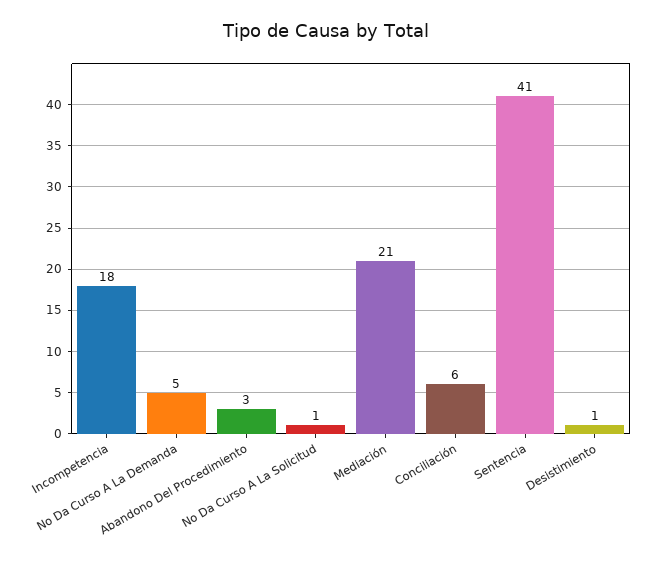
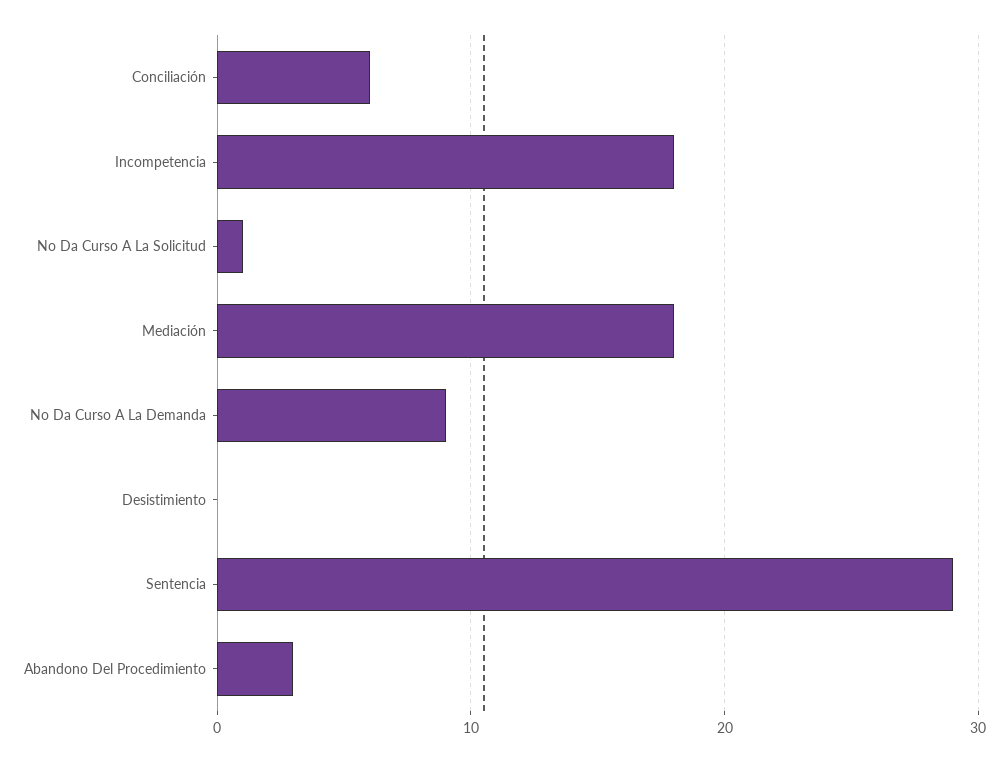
No Da Curso A La Demanda: 5 -> 9
Mediación: 21 -> 18
Sentencia: 41 -> 29
Desistimiento: 1 -> 0

